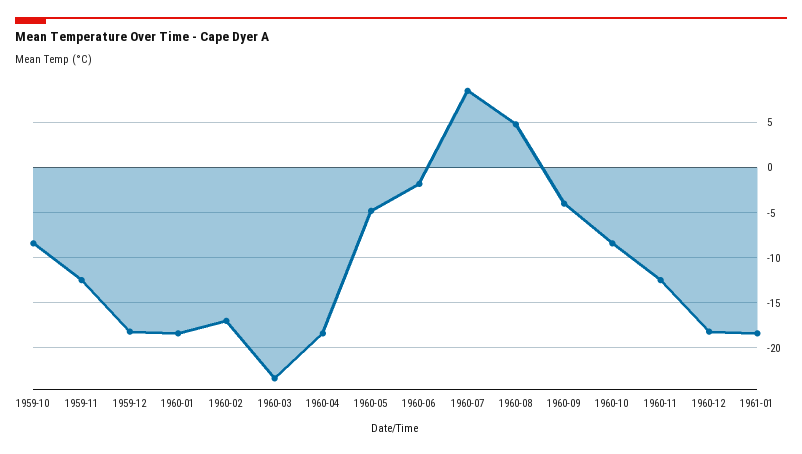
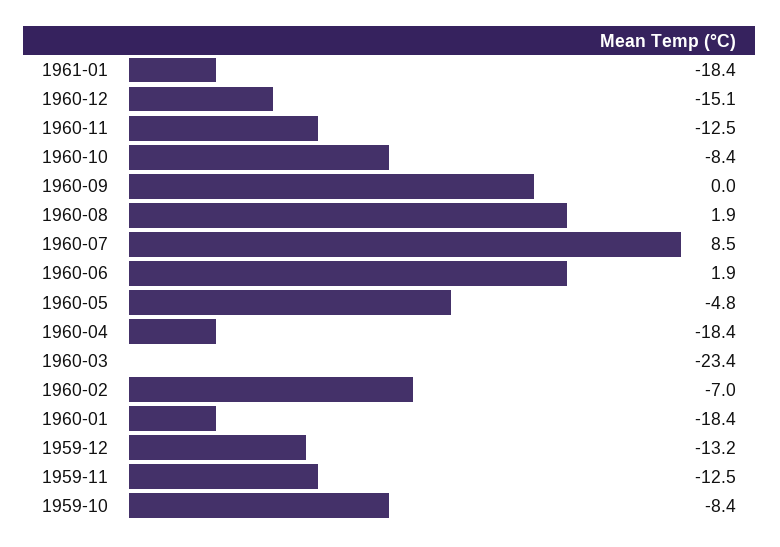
1959-12: -18 -> -13.2
1960-02: -17 -> -7
1960-06: -2 -> 1.9
1960-08: 5 -> 1.9
1960-09: -4 -> 0
1960-12: -18 -> -15.1

